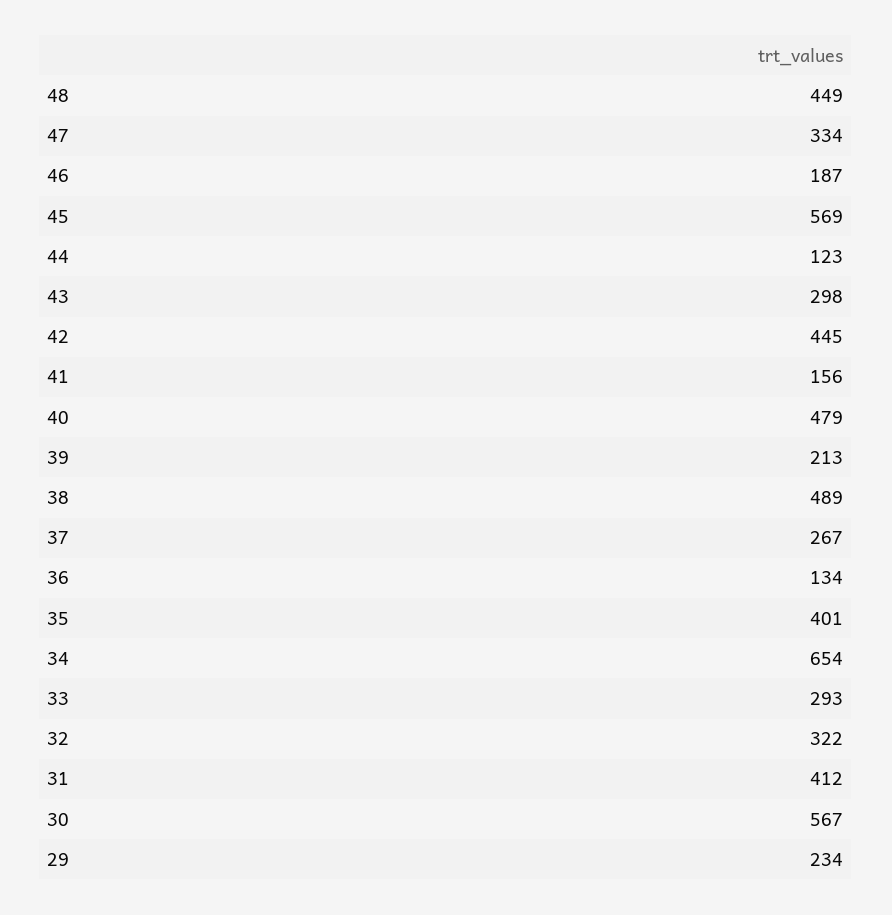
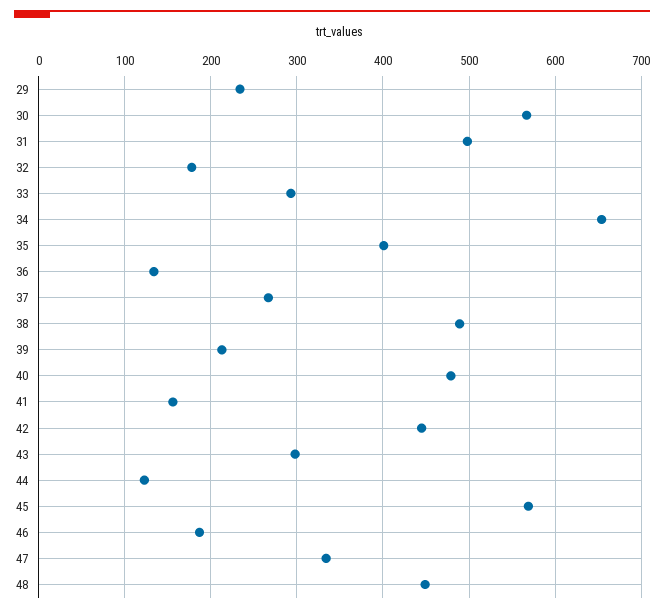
32: 322 -> 180
31: 412 -> 500

